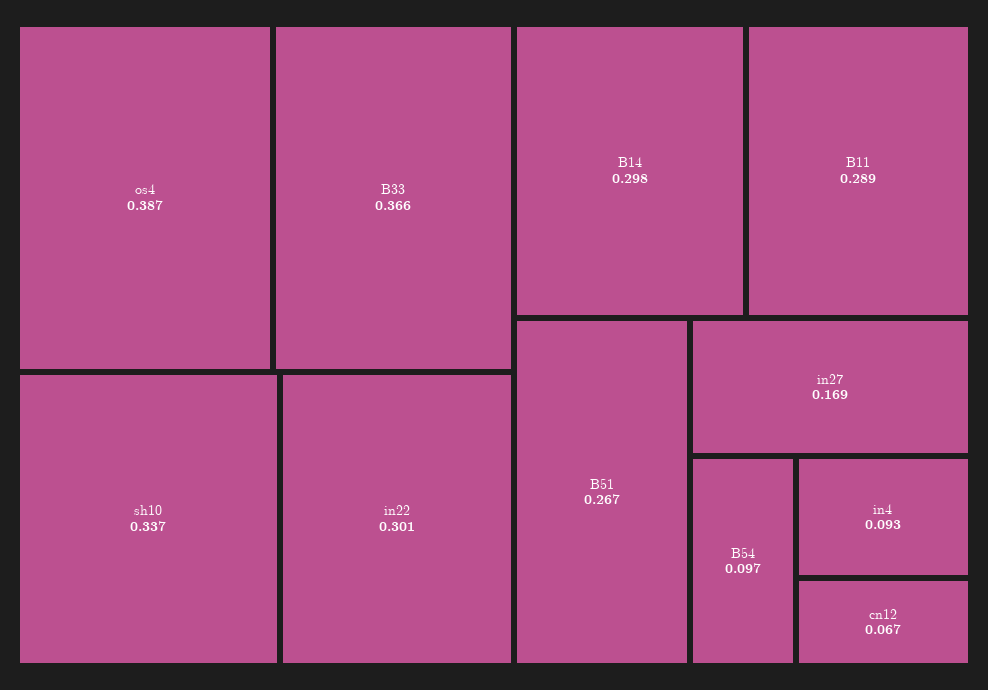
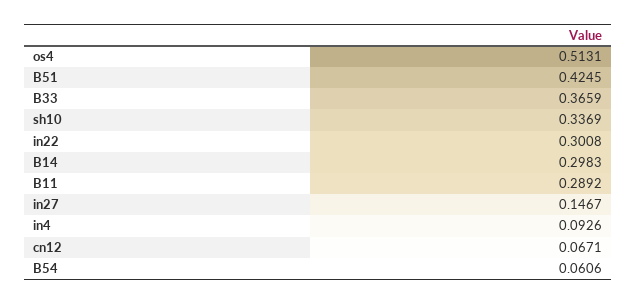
os4: 0.387 -> 0.5131
B51: 0.267 -> 0.4245
in27: 0.169 -> 0.1467
B54: 0.097 -> 0.0606

